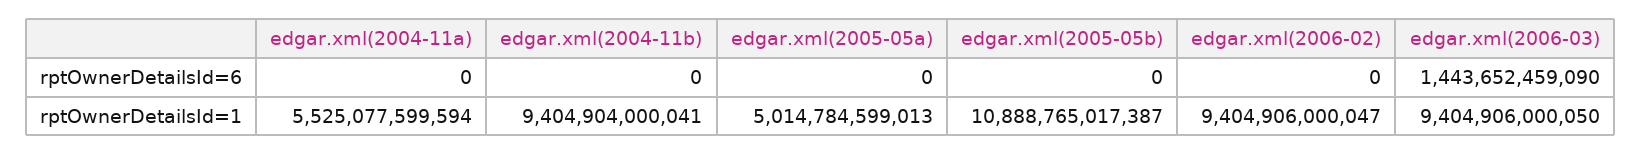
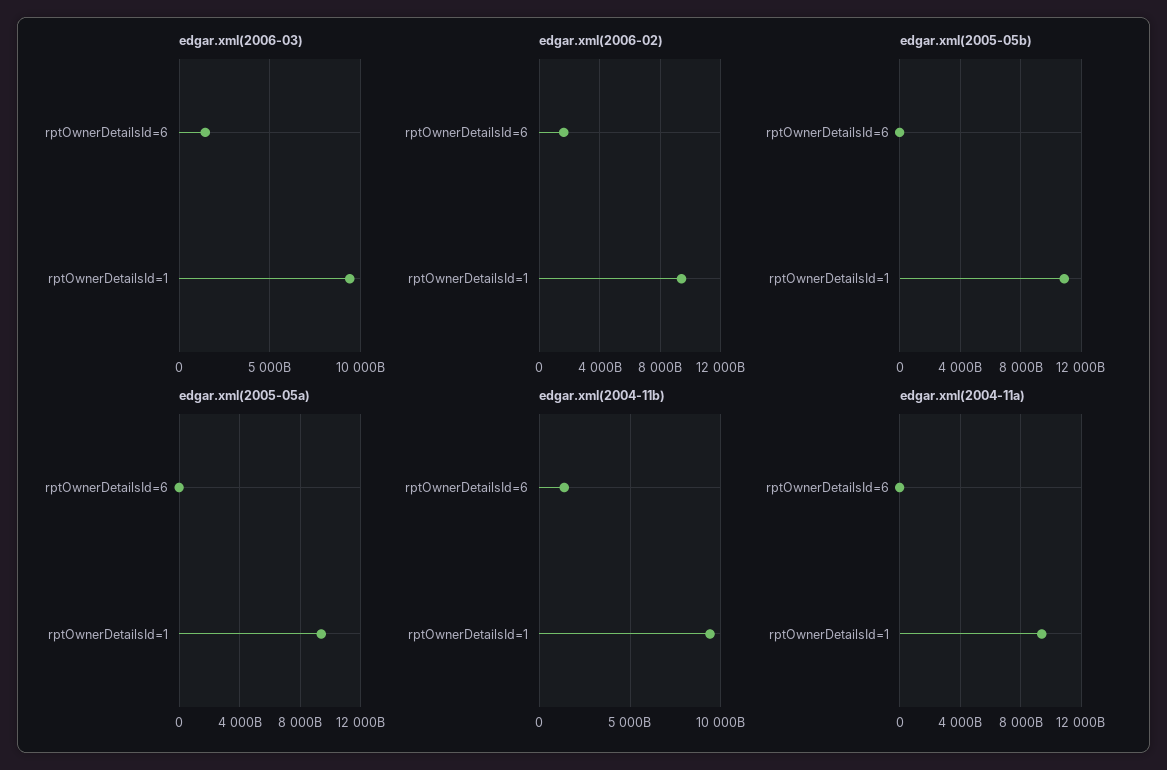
edgar.xml(2004-11b), rptOwnerDetailsId=6: 0 -> 1500000000000
edgar.xml(2006-02), rptOwnerDetailsId=6: 0 -> 1500000000000
edgar.xml(2004-11a), rptOwnerDetailsId=1: 5525077599594 -> 9500000000000
edgar.xml(2005-05a), rptOwnerDetailsId=1: 5014784599013 -> 9500000000000

